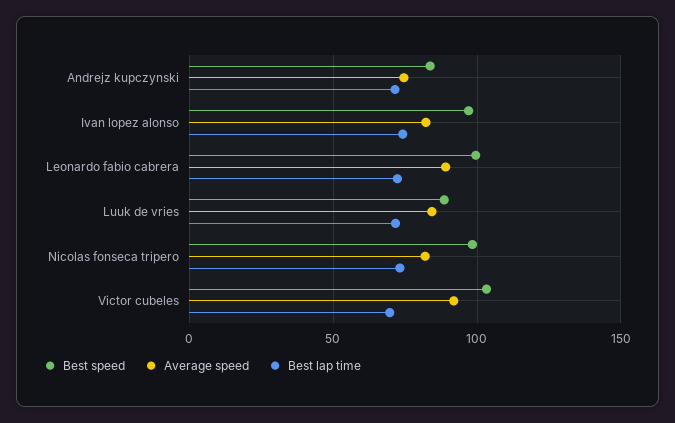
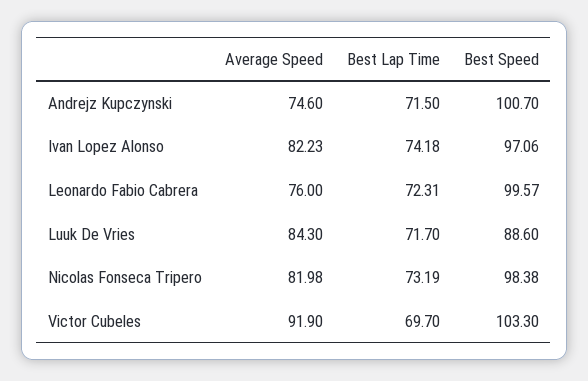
Best speed, Andrejz kupczynski: 85 -> 100.7
Average speed, Leonardo fabio cabrera: 90 -> 76

